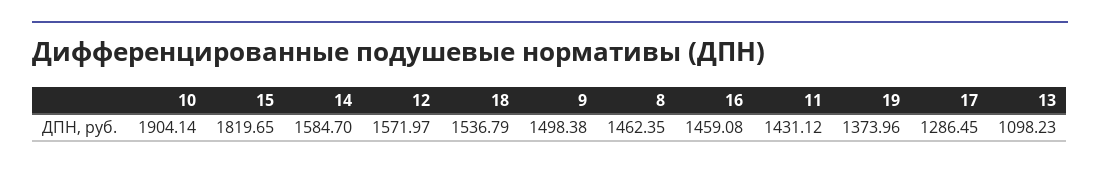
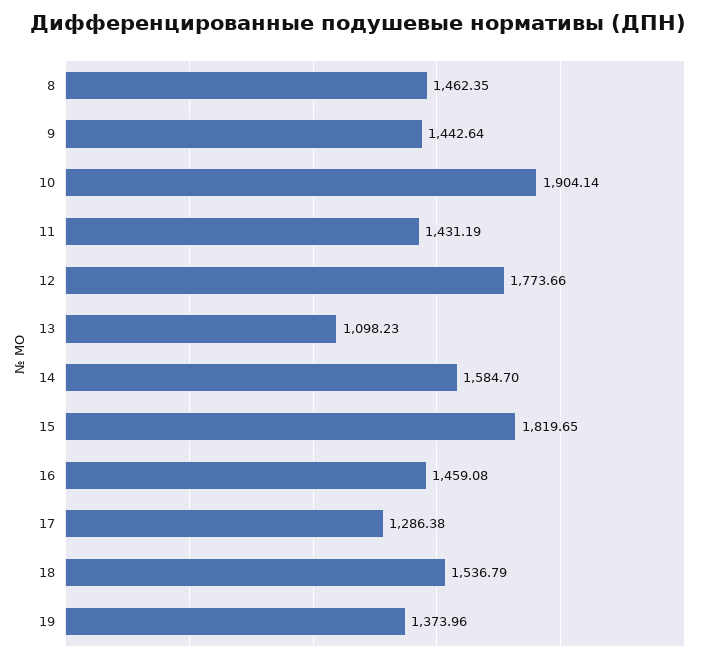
12: 1571.97 -> 1773.66
9: 1498.38 -> 1442.64
11: 1431.12 -> 1431.19
17: 1286.45 -> 1286.38

